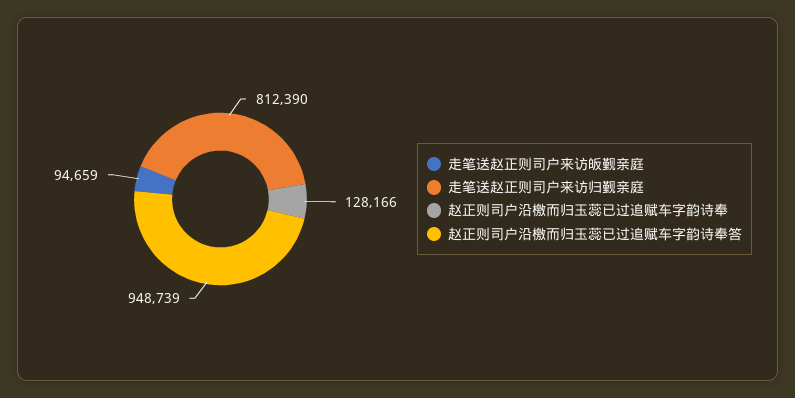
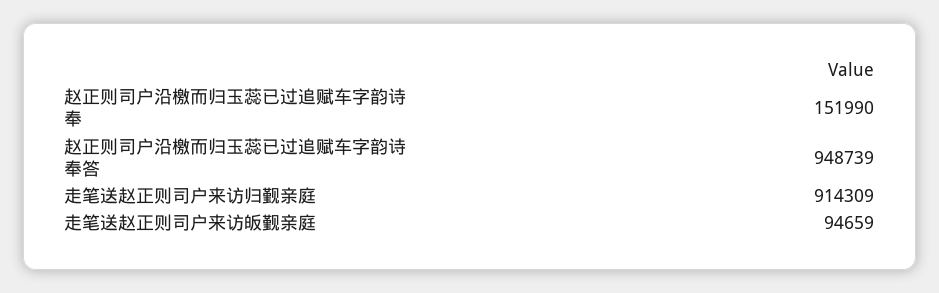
走笔送赵正则司户来访归觐亲庭: 812390 -> 914309
赵正则司户沿檄而归玉蕊已过追赋车字韵诗奉: 128166 -> 151990

